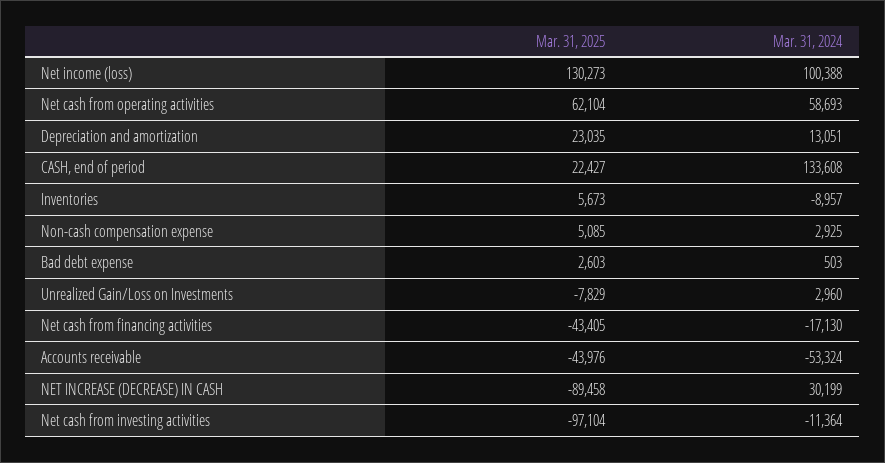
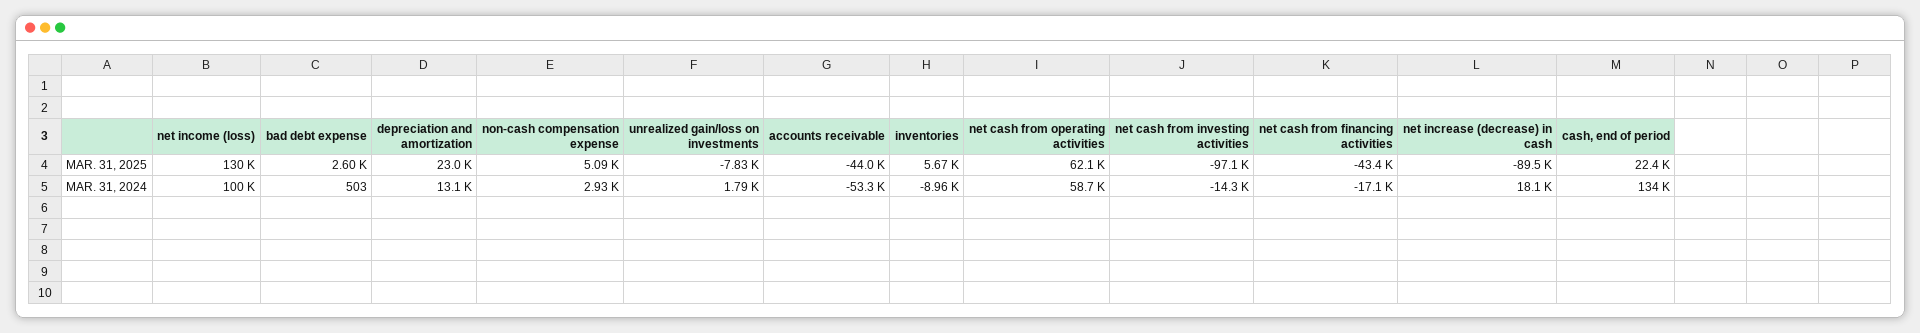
Mar. 31, 2024, Unrealized Gain/Loss on Investments: 2960 -> 1790
Mar. 31, 2024, NET INCREASE (DECREASE) IN CASH: 30199 -> 18100
Mar. 31, 2024, Net cash from investing activities: -11364 -> -14300

